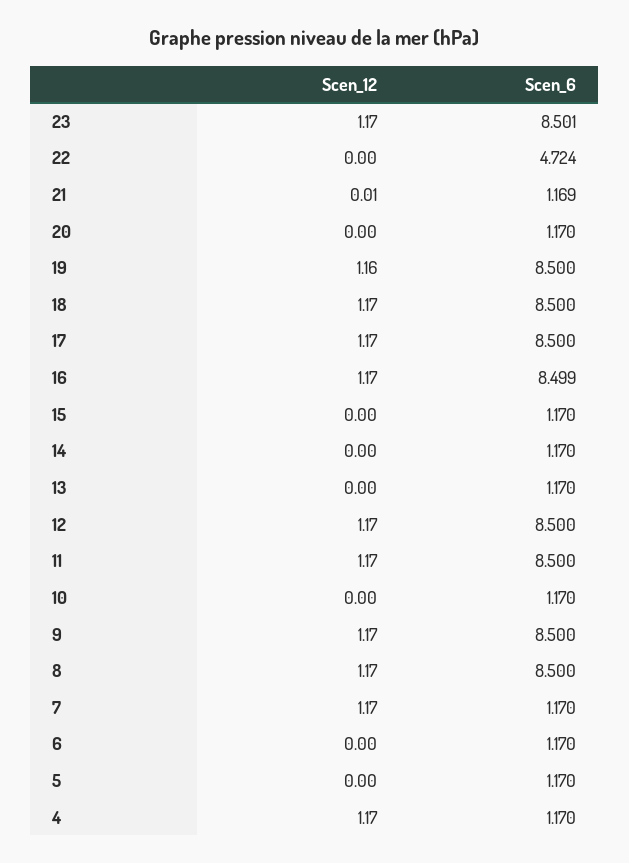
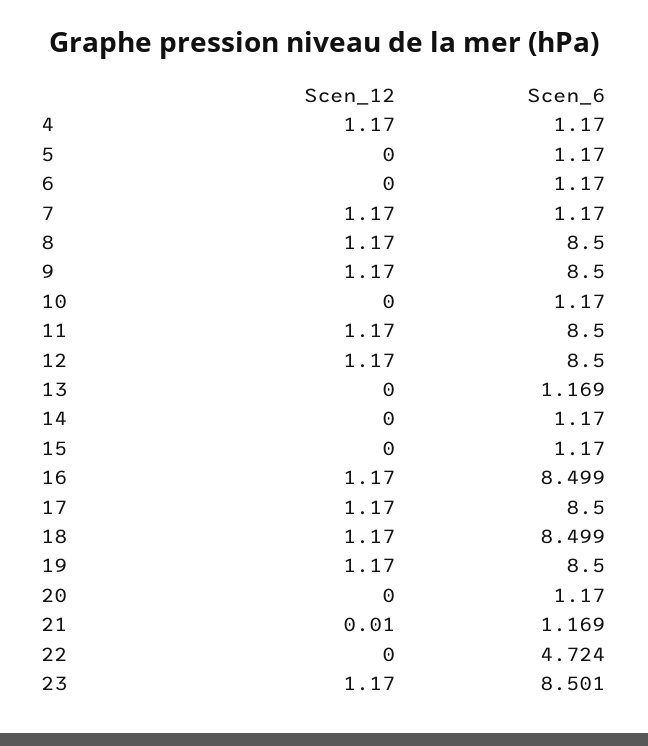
Scen_12, 19: 1.16 -> 1.17
Scen_6, 18: 8.5 -> 8.499
Scen_6, 13: 1.17 -> 1.169

